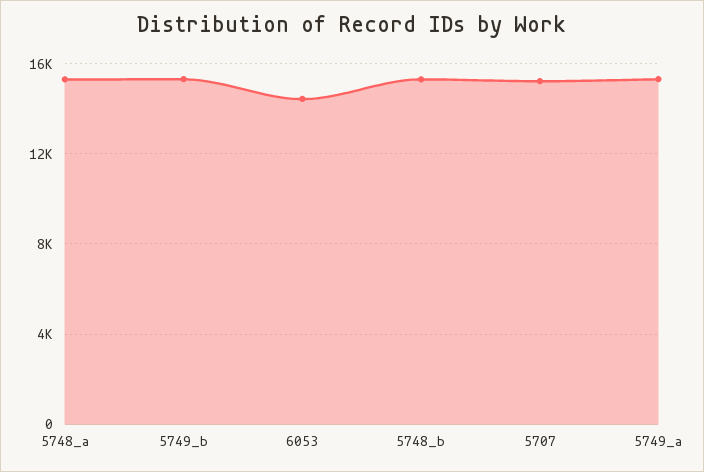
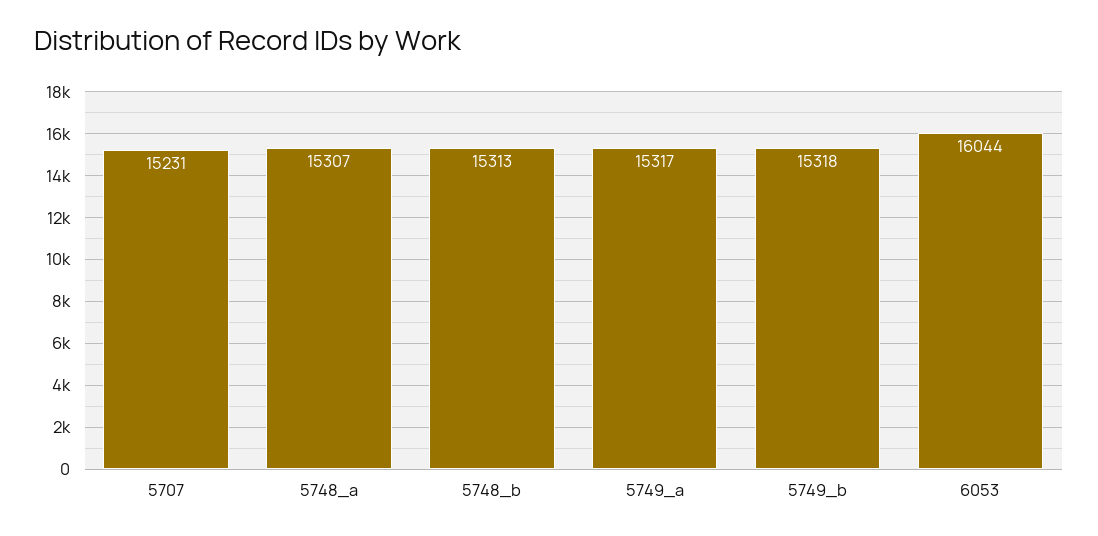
6053: 14500 -> 16044

